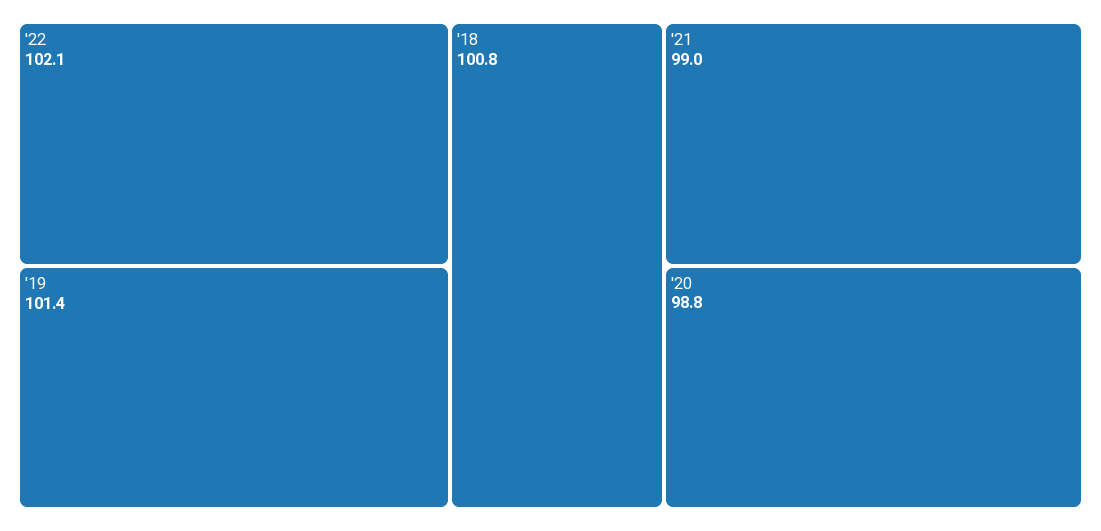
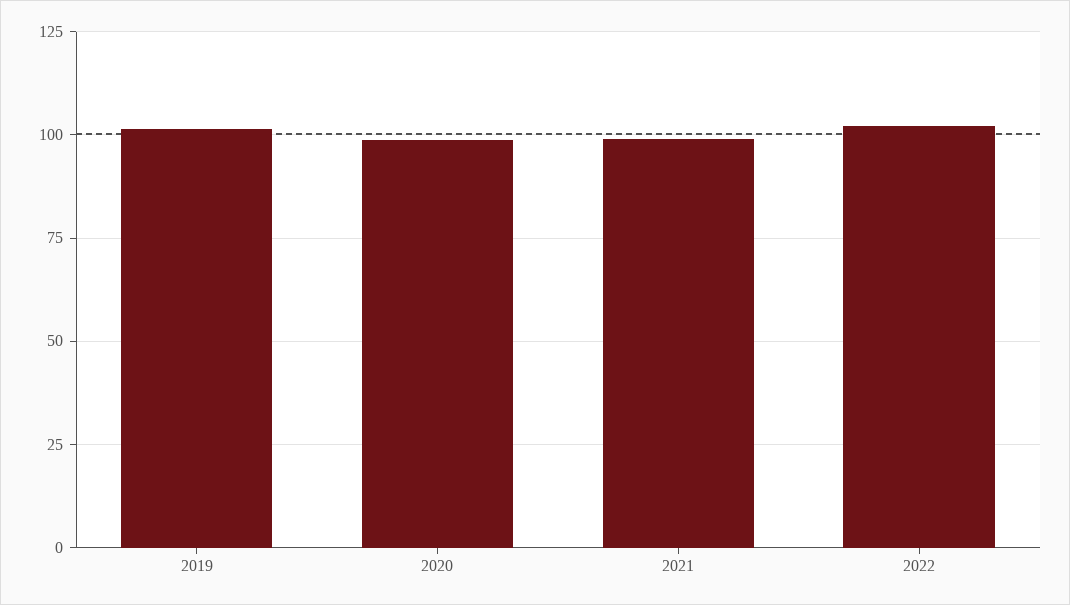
'18: 100.8 -> none

